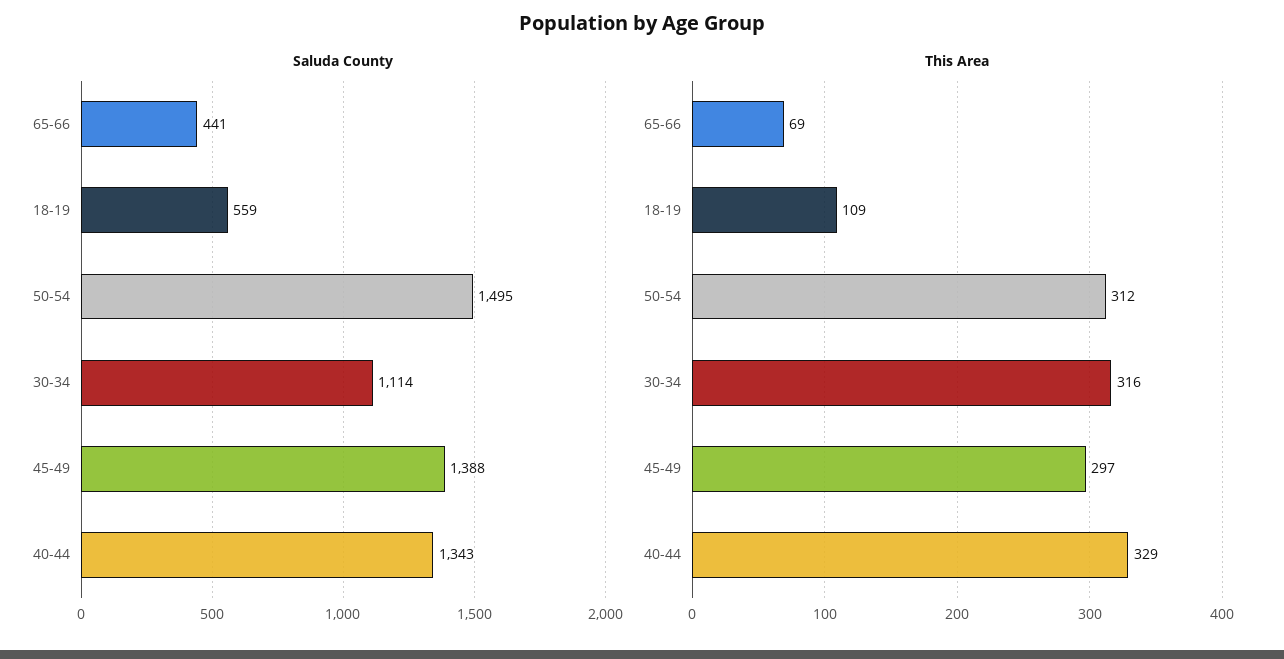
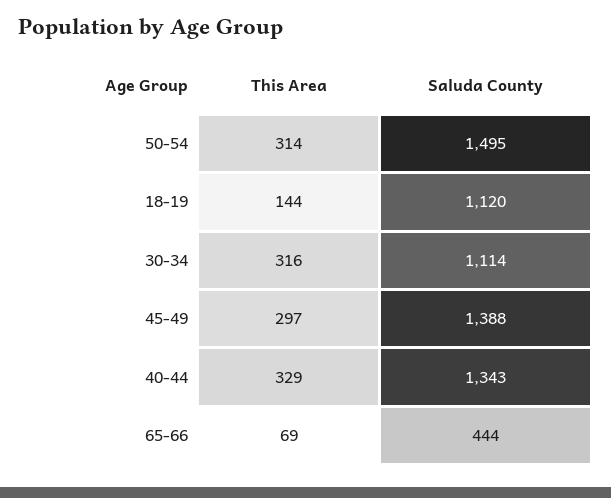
Saluda County, 65-66: 441 -> 444
Saluda County, 18-19: 559 -> 1120
This Area, 18-19: 109 -> 144
This Area, 50-54: 312 -> 314

